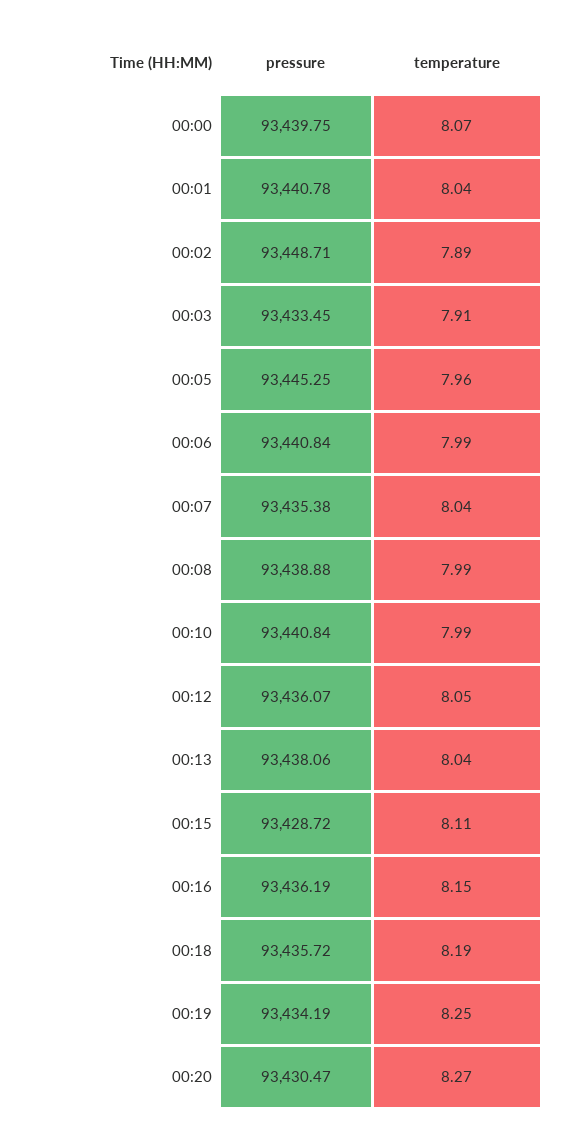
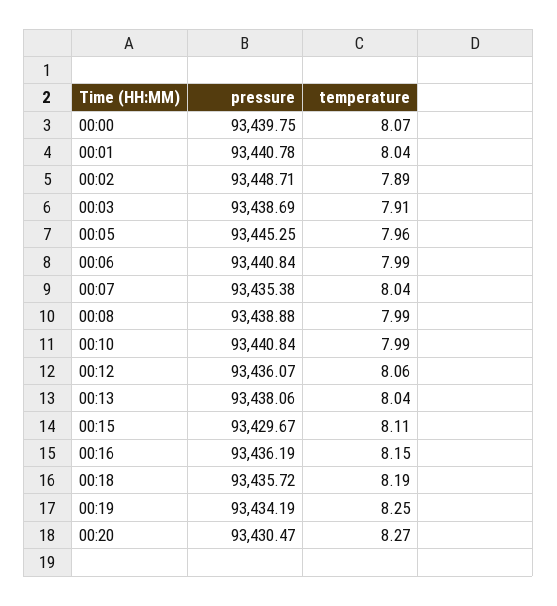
pressure, 00:03: 93433.45 -> 93438.69
temperature, 00:12: 8.05 -> 8.06
pressure, 00:15: 93428.72 -> 93429.67

